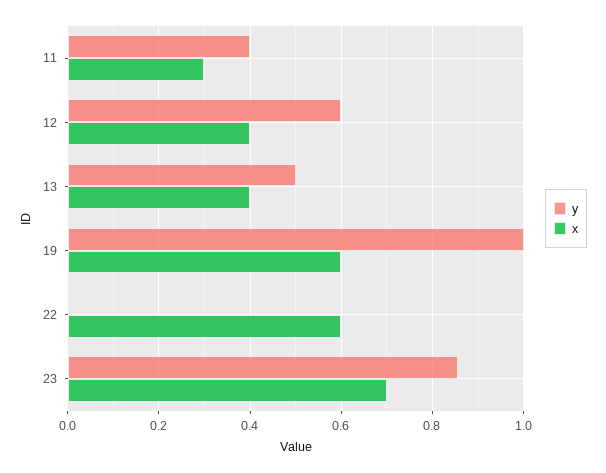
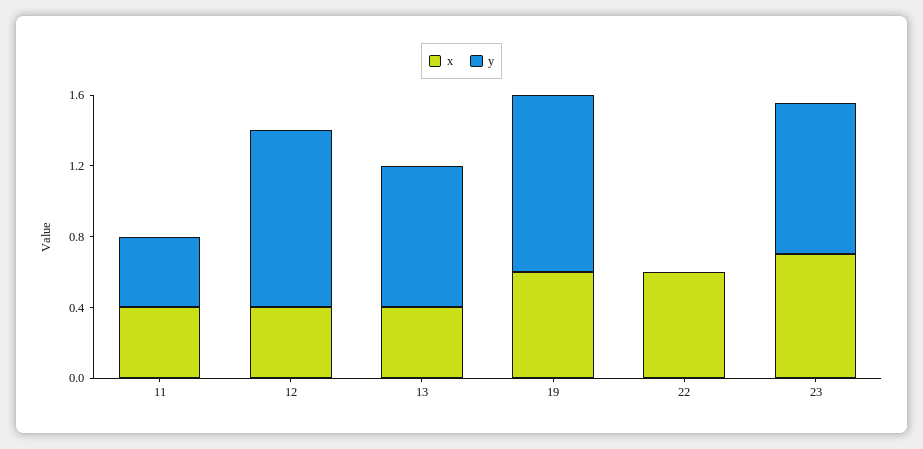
x, 11: 0.3 -> 0.4
y, 12: 0.6 -> 1
y, 13: 0.5 -> 0.8

